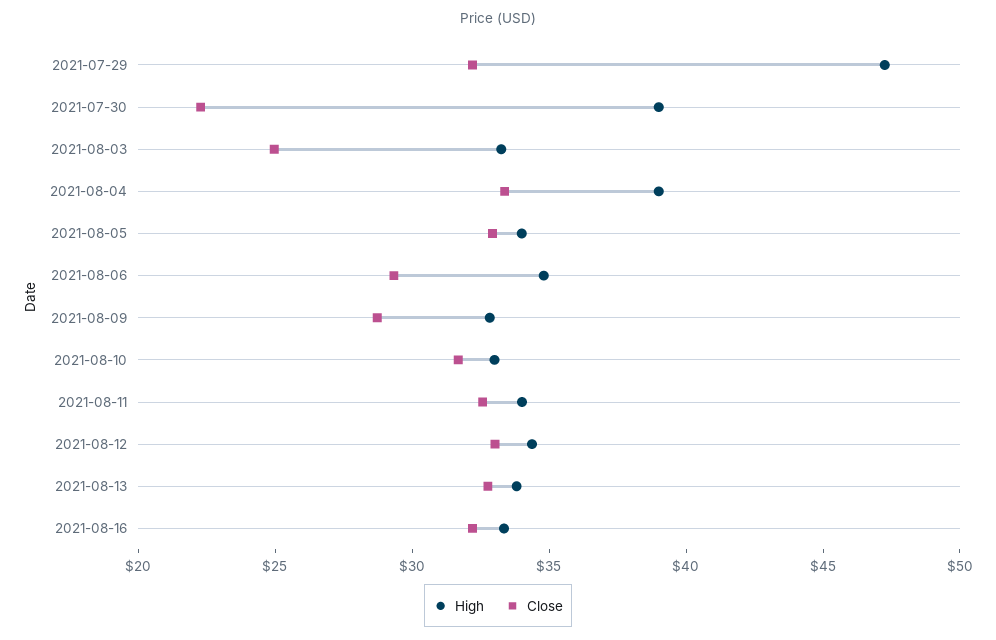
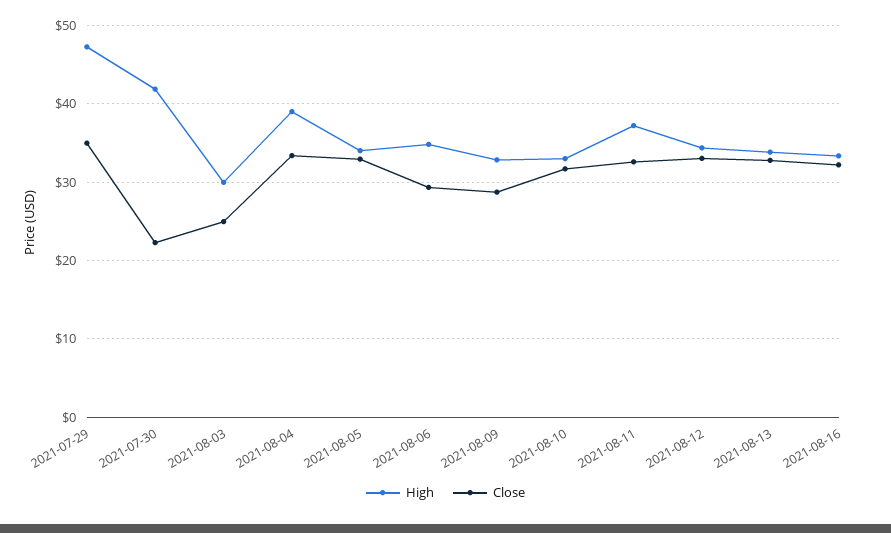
Close, 2021-07-29: 32 -> 35
High, 2021-07-30: 39 -> 42
High, 2021-08-03: 33 -> 30
High, 2021-08-11: 34 -> 37

